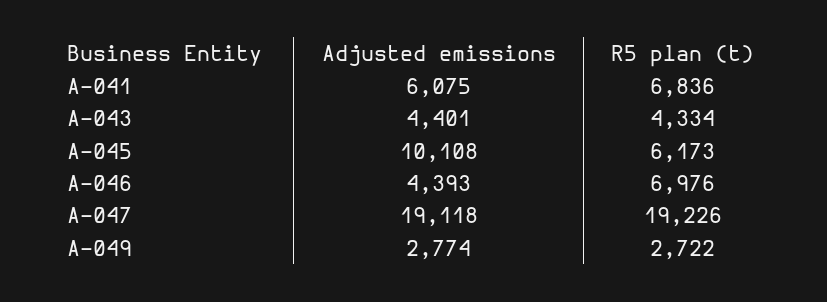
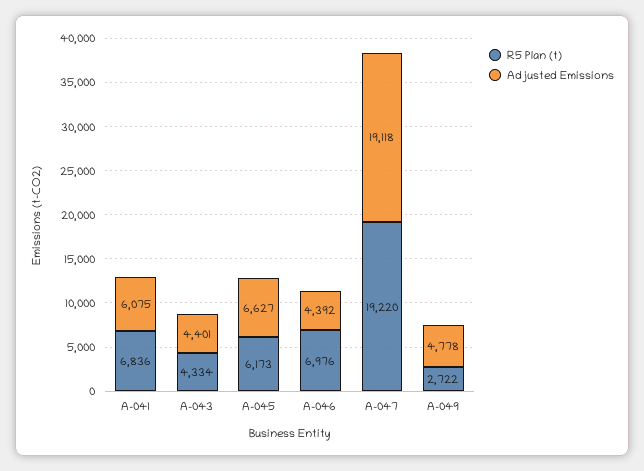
Adjusted emissions, A-045: 10108 -> 6627
Adjusted emissions, A-046: 4393 -> 4392
R5 plan (t), A-047: 19226 -> 19220
Adjusted emissions, A-049: 2774 -> 4778

